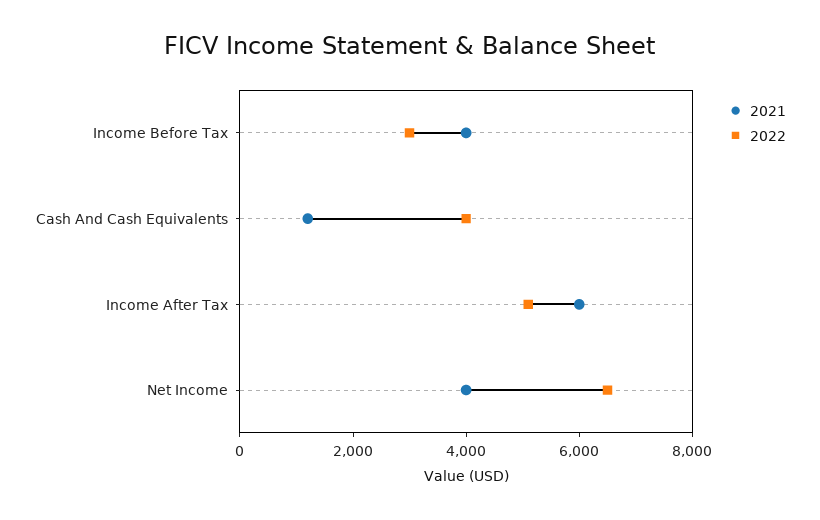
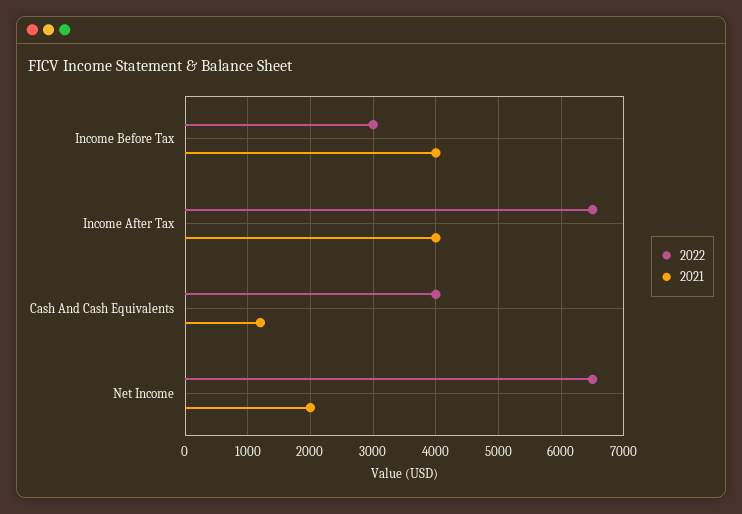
2021, Income After Tax: 6000 -> 4000
2022, Income After Tax: 5000 -> 6500
2021, Net Income: 4000 -> 2000

